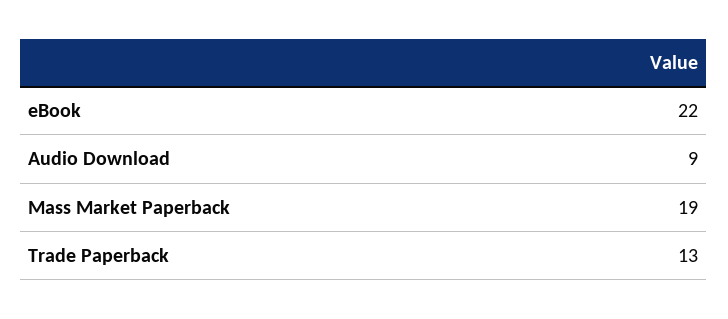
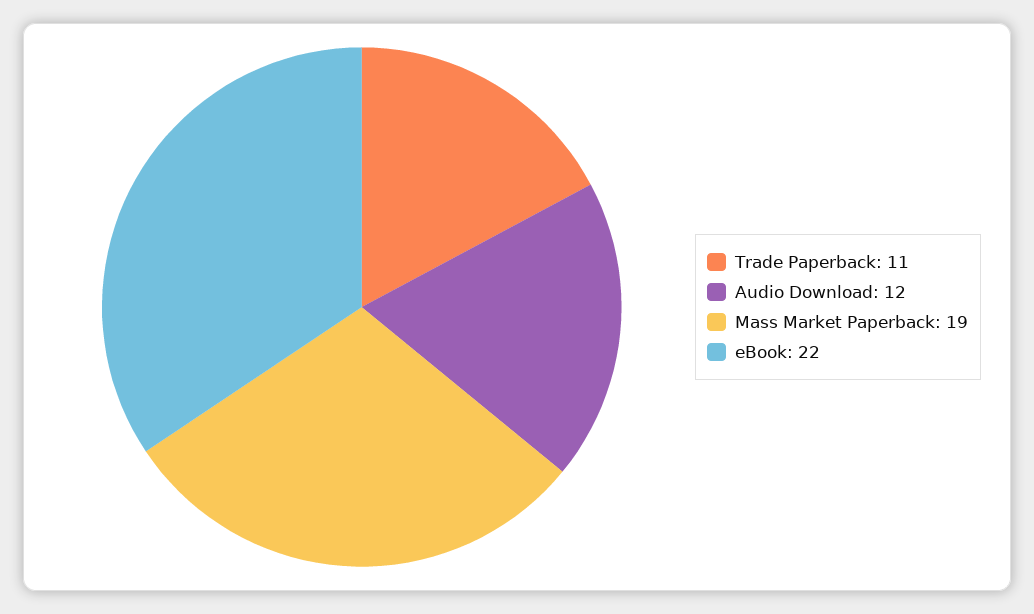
Audio Download: 9 -> 12
Trade Paperback: 13 -> 11

